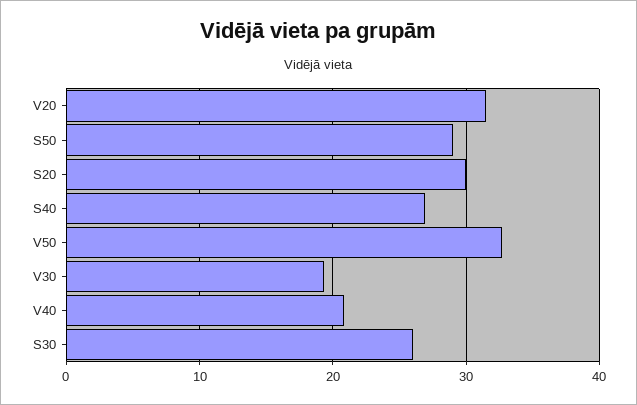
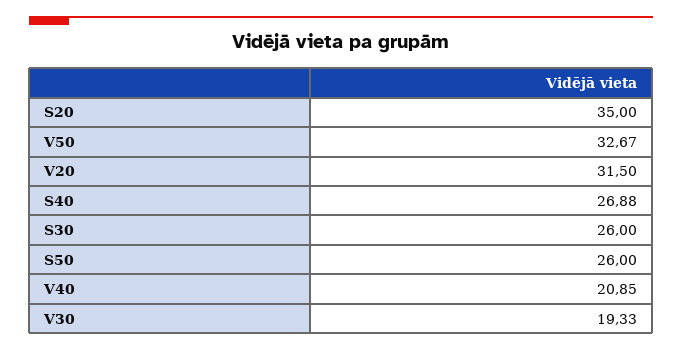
S50: 29 -> 26
S20: 30 -> 35

